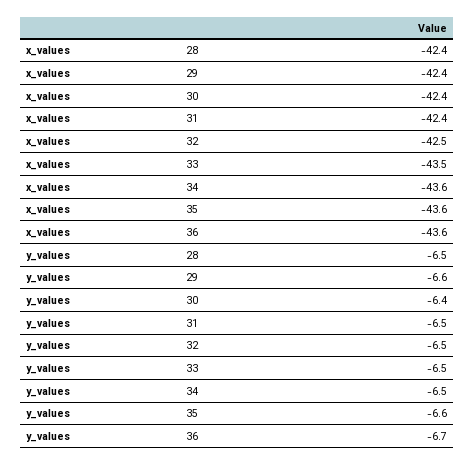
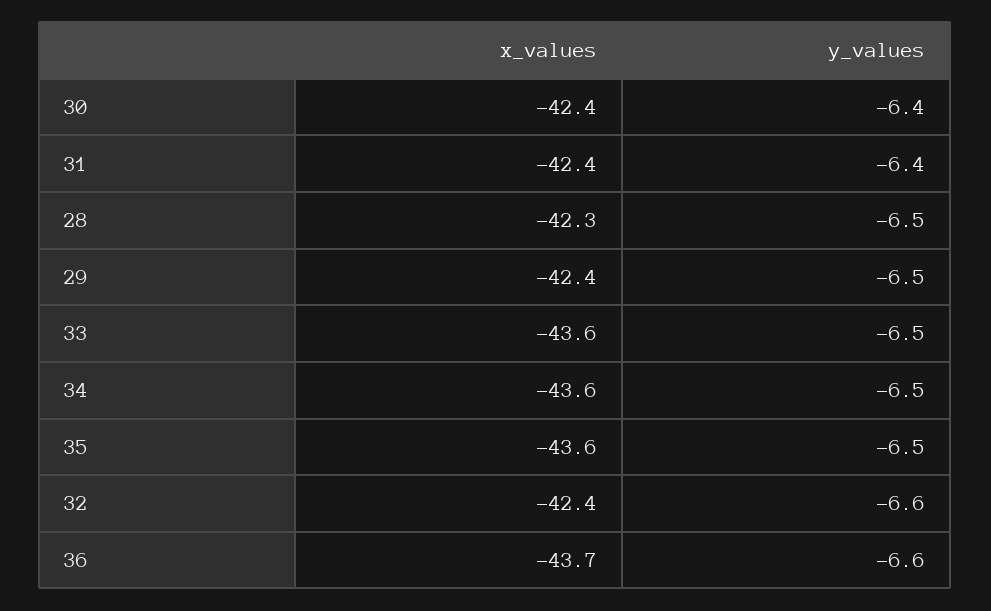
x_values, 28: -42.4 -> -42.3
x_values, 32: -42.5 -> -42.4
x_values, 33: -43.5 -> -43.6
x_values, 36: -43.6 -> -43.7
y_values, 29: -6.6 -> -6.5
y_values, 31: -6.5 -> -6.4
y_values, 32: -6.5 -> -6.6
y_values, 35: -6.6 -> -6.5
y_values, 36: -6.7 -> -6.6

